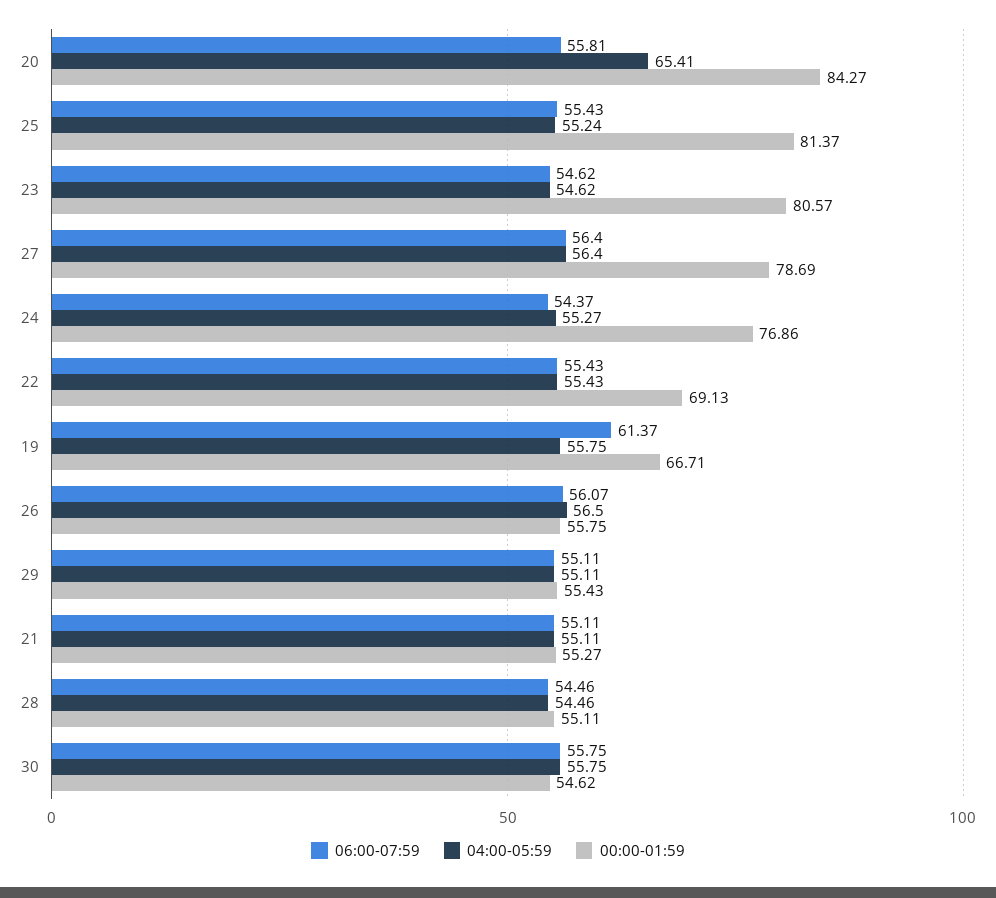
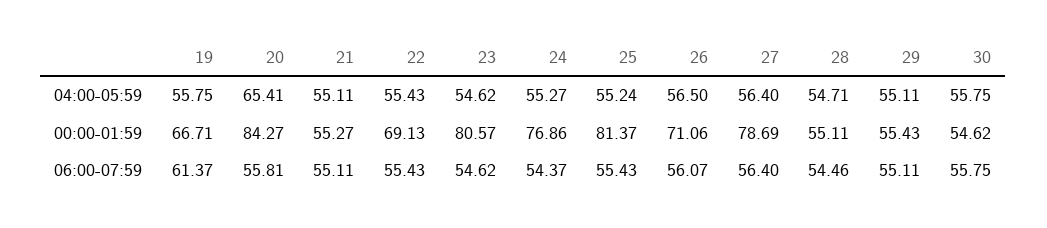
00:00-01:59, 26: 55.75 -> 71.06
04:00-05:59, 28: 54.46 -> 54.71

